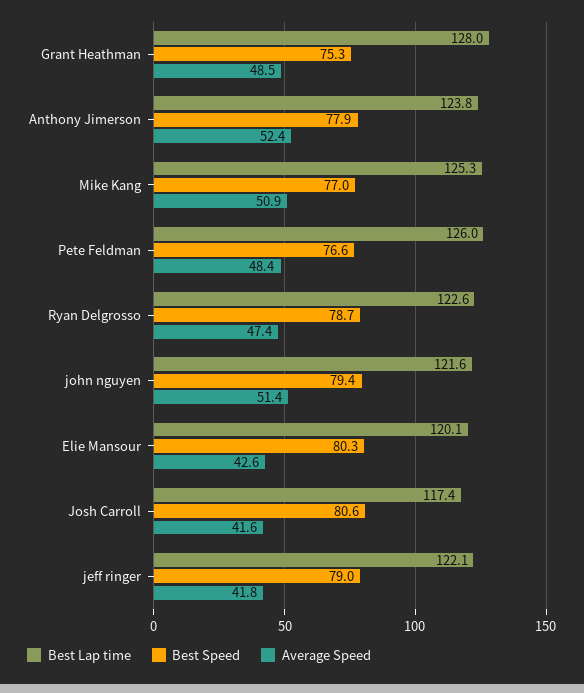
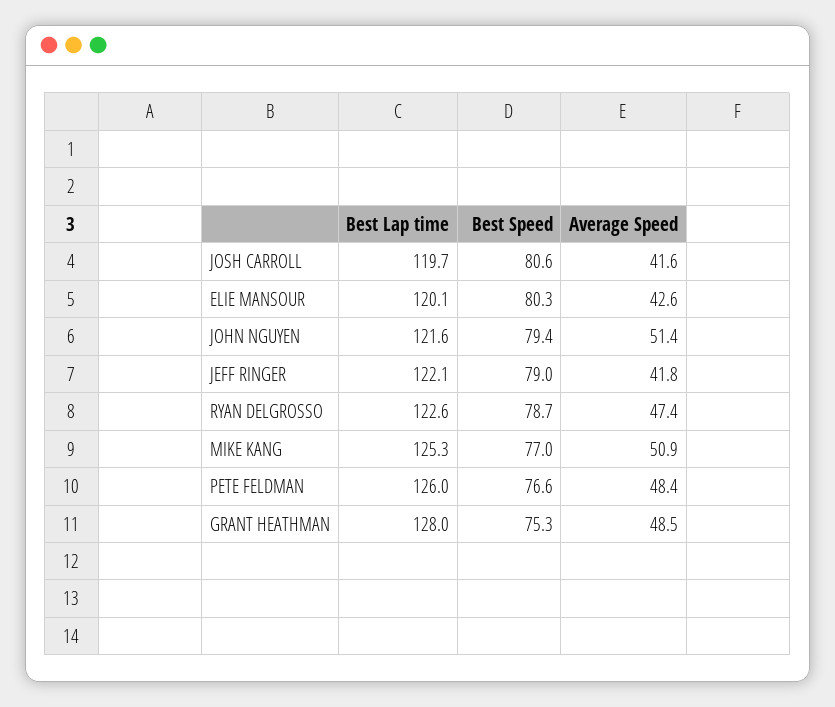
Best Lap time, Anthony Jimerson: 123.8 -> none
Best Speed, Anthony Jimerson: 77.9 -> none
Average Speed, Anthony Jimerson: 52.4 -> none
Best Lap time, Josh Carroll: 117.4 -> 119.7

